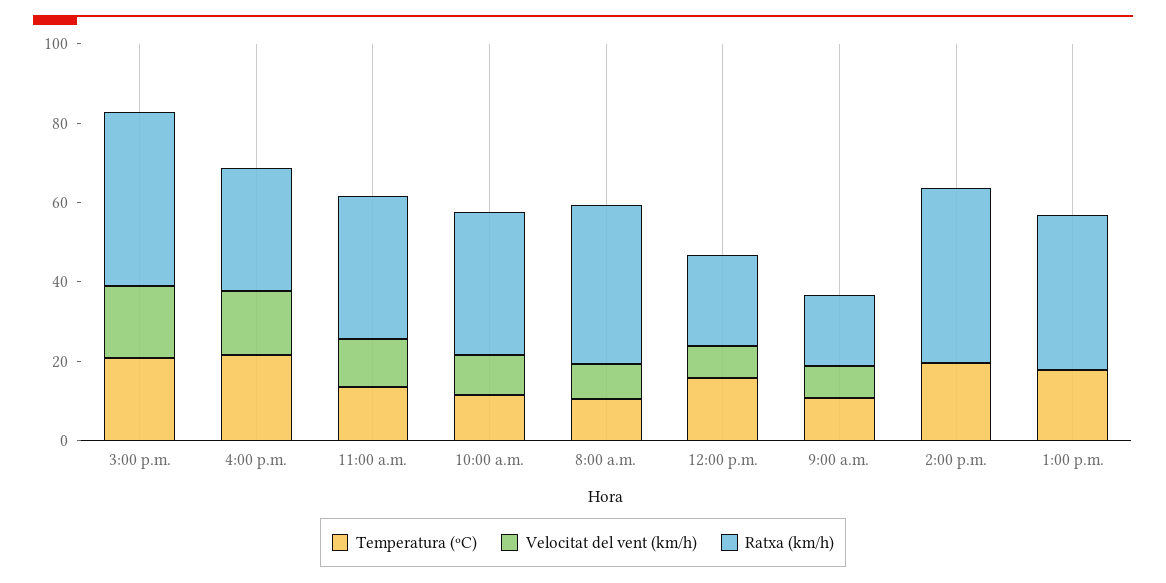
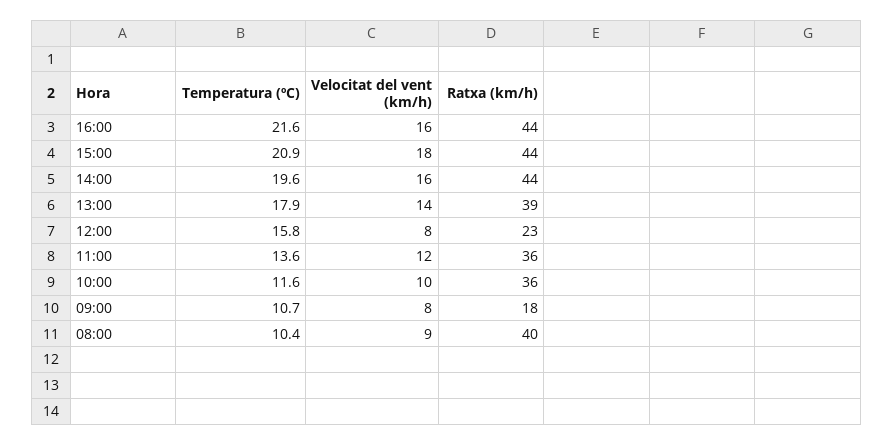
Ratxa (km/h), 4:00 p.m.: 30 -> 44
Velocitat del vent (km/h), 2:00 p.m.: 0 -> 16
Velocitat del vent (km/h), 1:00 p.m.: 0 -> 14

